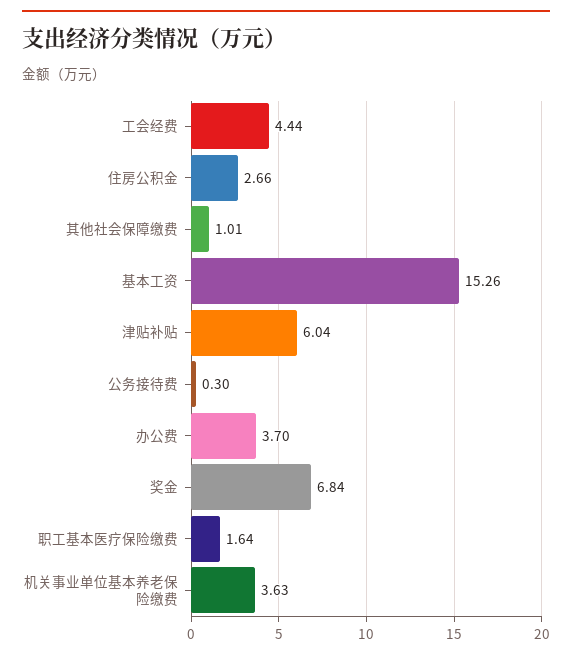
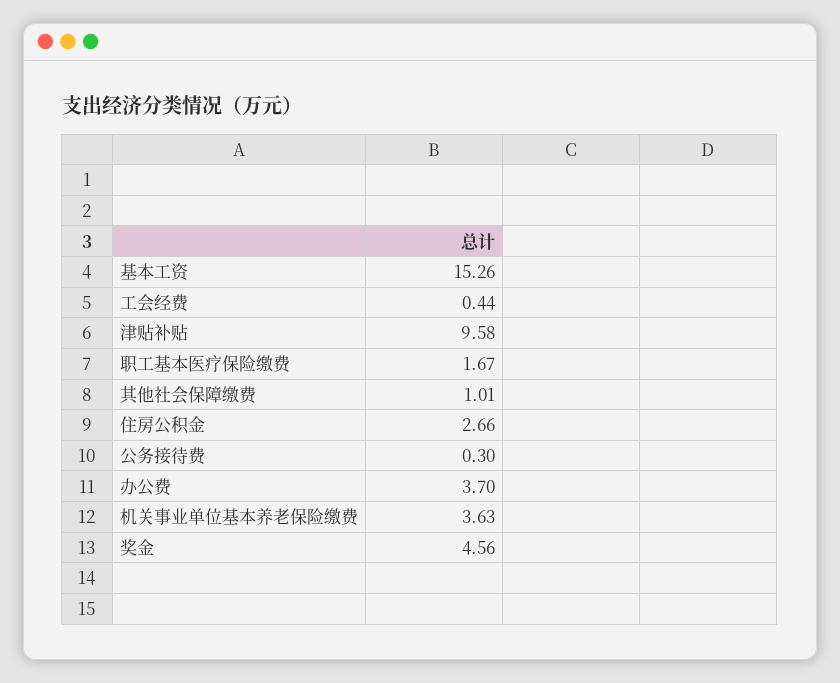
工会经费: 4.44 -> 0.44
津贴补贴: 6.04 -> 9.58
奖金: 6.84 -> 4.56
职工基本医疗保险缴费: 1.64 -> 1.67

